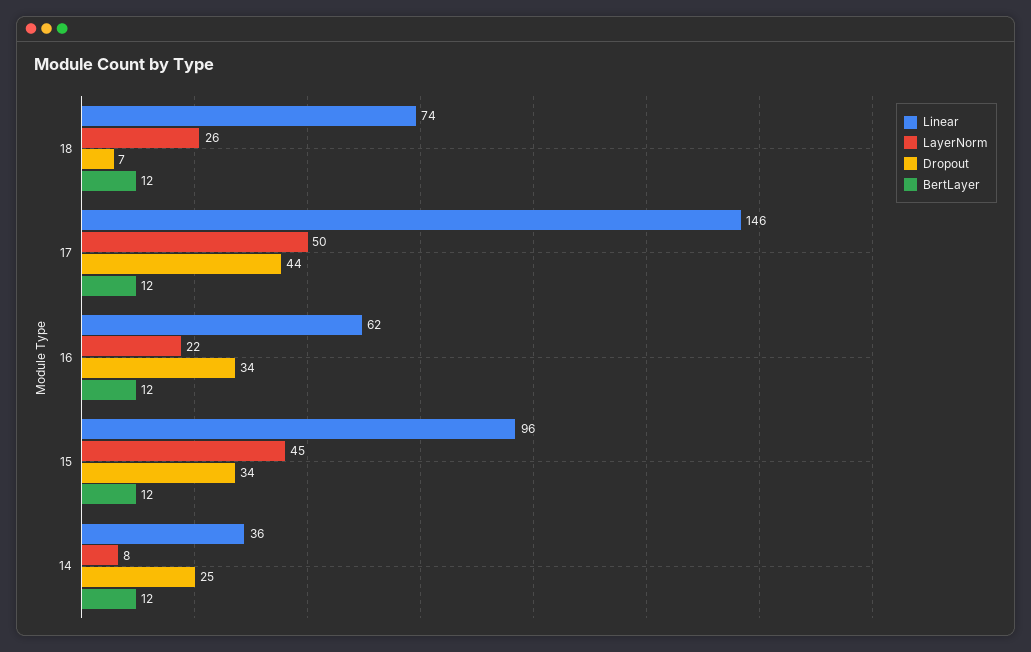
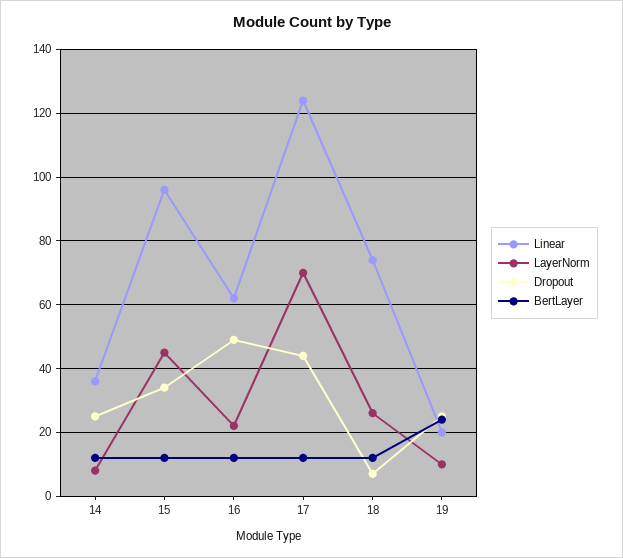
Linear, 17: 146 -> 125
LayerNorm, 17: 50 -> 70
Dropout, 16: 34 -> 50
Linear, 19: none -> 20
LayerNorm, 19: none -> 10
Dropout, 19: none -> 25
BertLayer, 19: none -> 25

